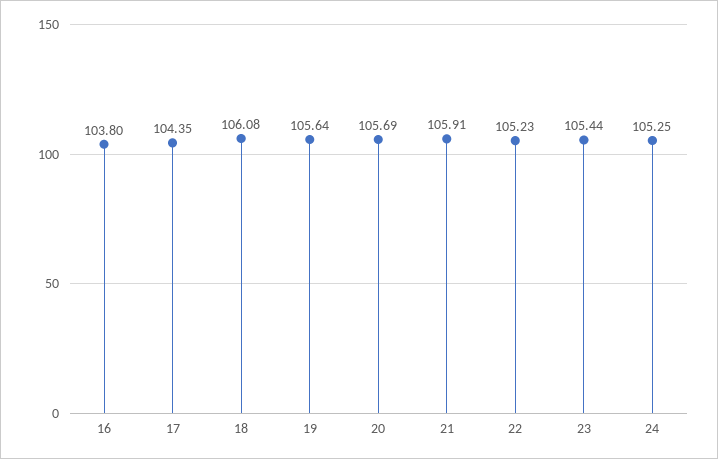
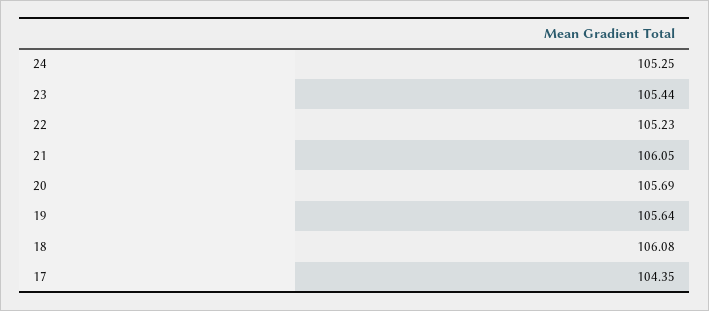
16: 103.8 -> none
21: 105.91 -> 106.05

